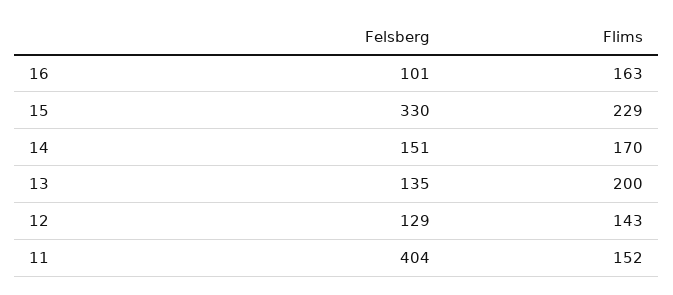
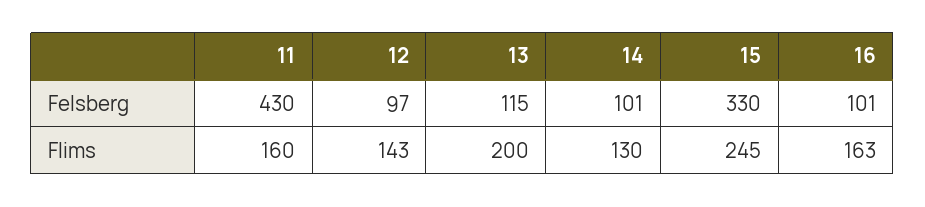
Flims, 15: 229 -> 245
Felsberg, 14: 151 -> 101
Flims, 14: 170 -> 130
Felsberg, 13: 135 -> 115
Felsberg, 12: 129 -> 97
Felsberg, 11: 404 -> 430
Flims, 11: 152 -> 160

